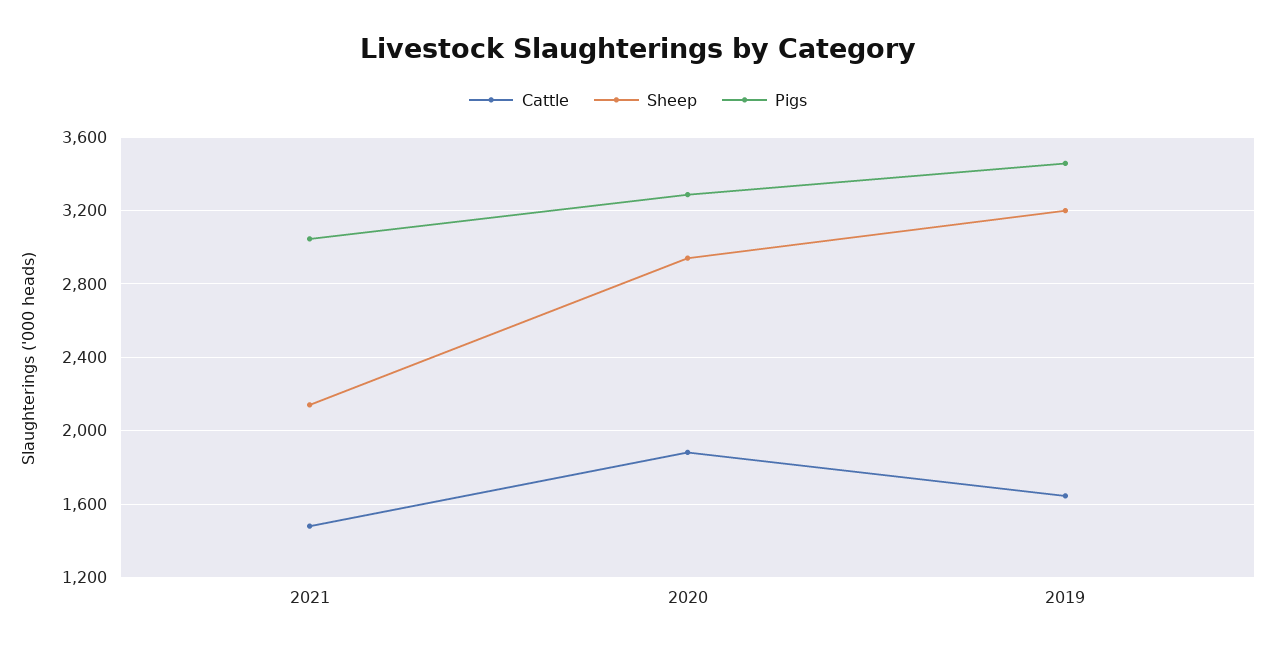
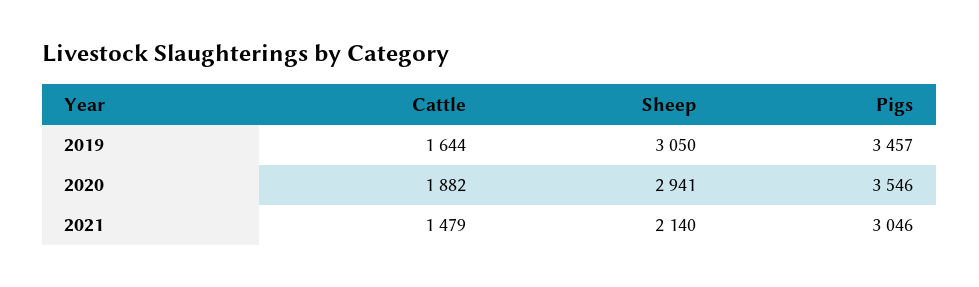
Pigs, 2020: 3300 -> 3546
Sheep, 2019: 3200 -> 3050

